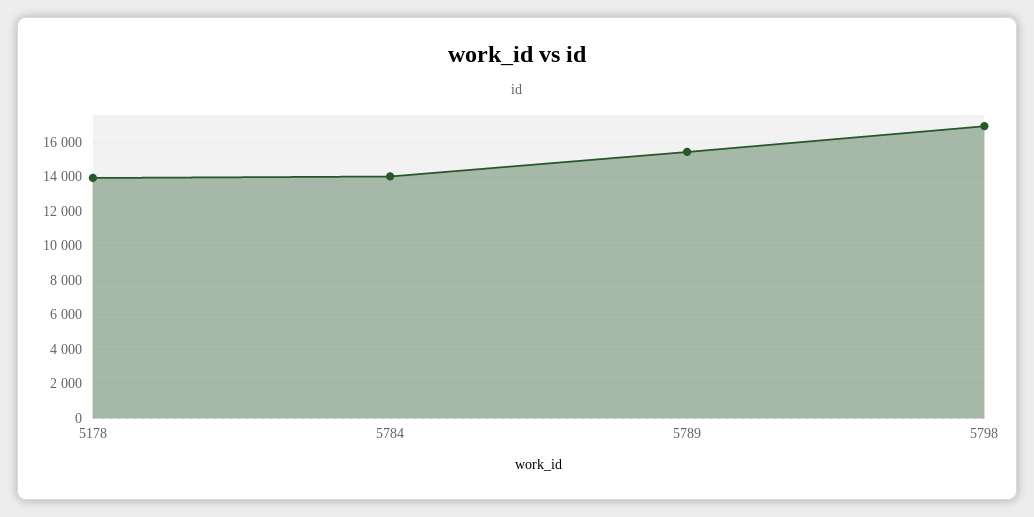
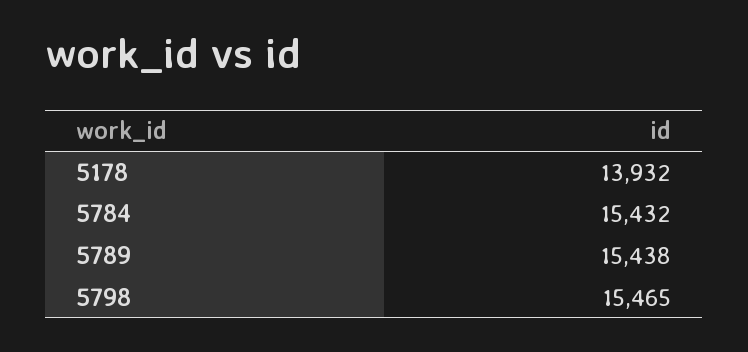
5784: 14000 -> 15432
5798: 17000 -> 15465

